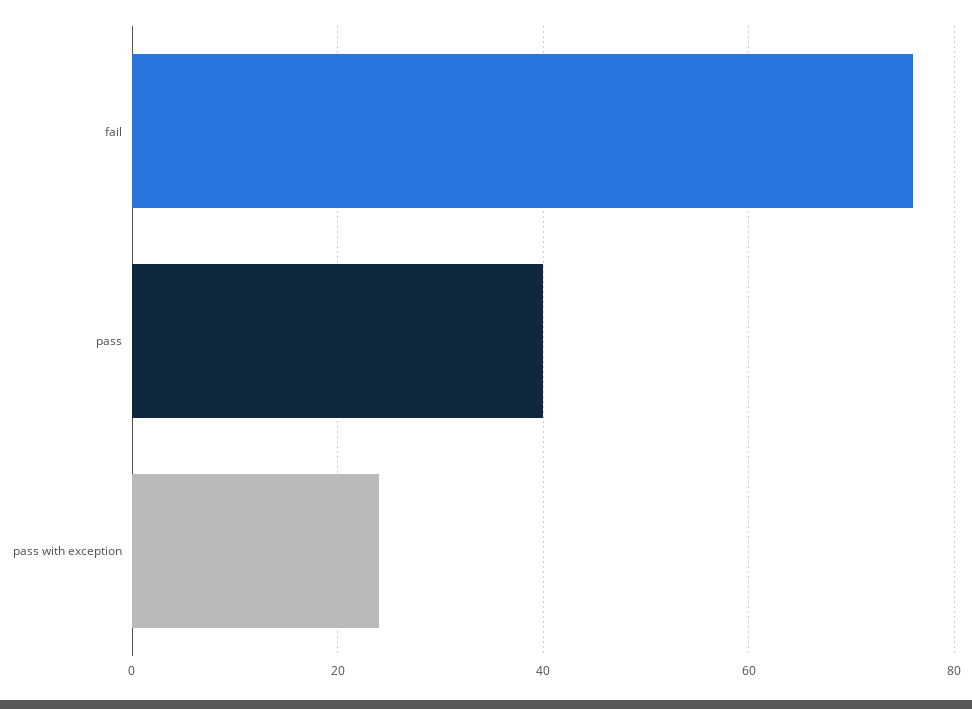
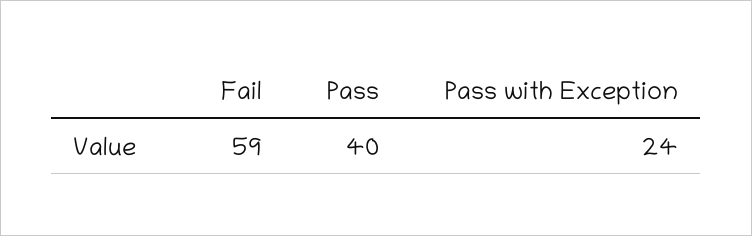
fail: 75 -> 59

